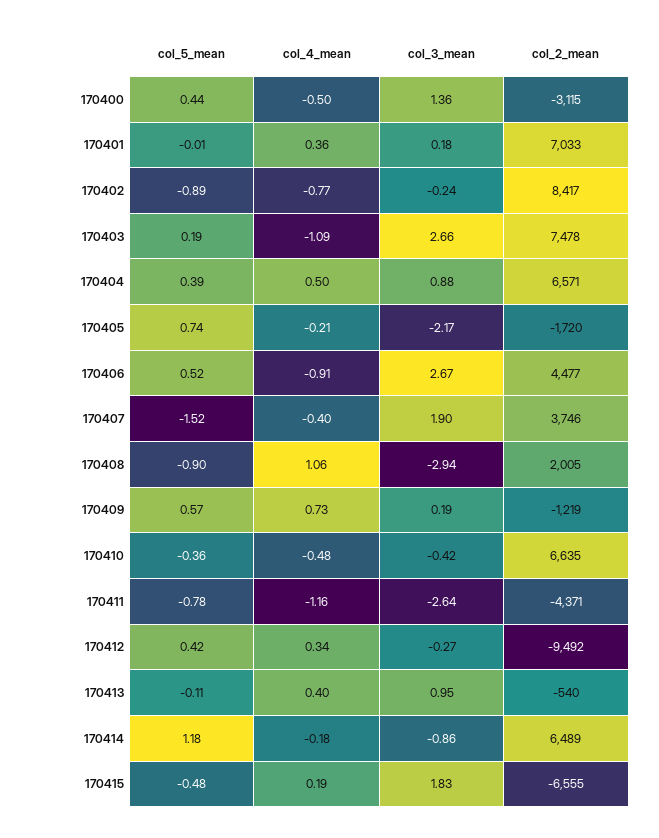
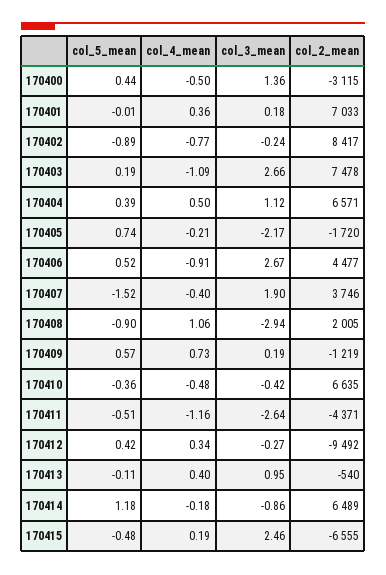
col_3_mean, 170404: 0.88 -> 1.12
col_5_mean, 170411: -0.78 -> -0.51
col_3_mean, 170415: 1.83 -> 2.46

